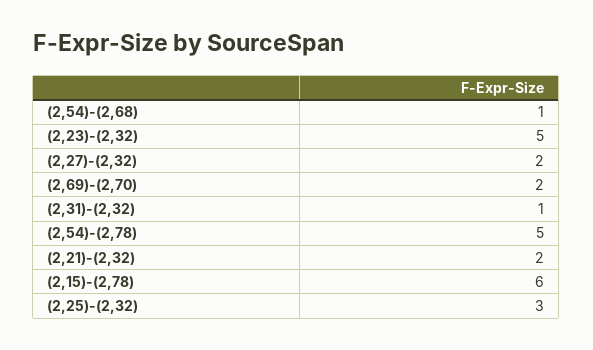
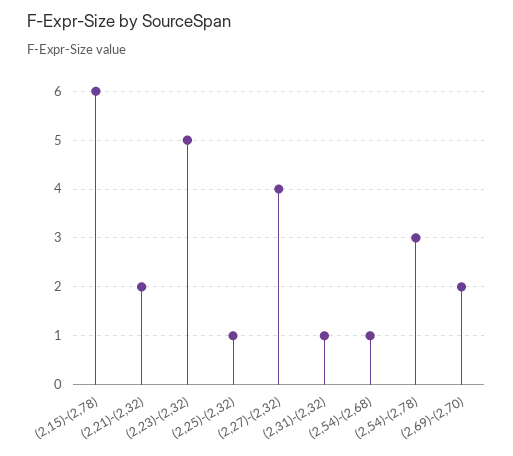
(2,27)-(2,32): 2 -> 4
(2,54)-(2,78): 5 -> 3
(2,25)-(2,32): 3 -> 1

